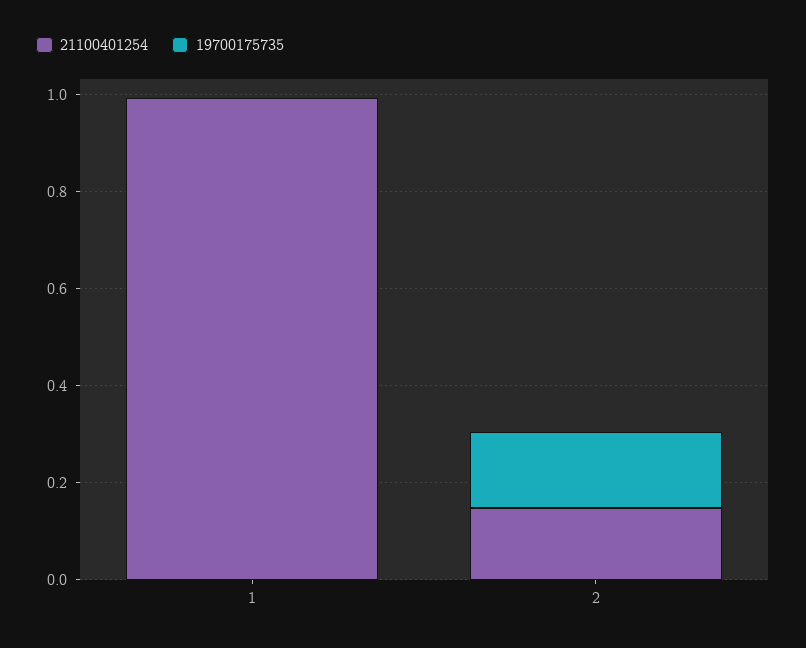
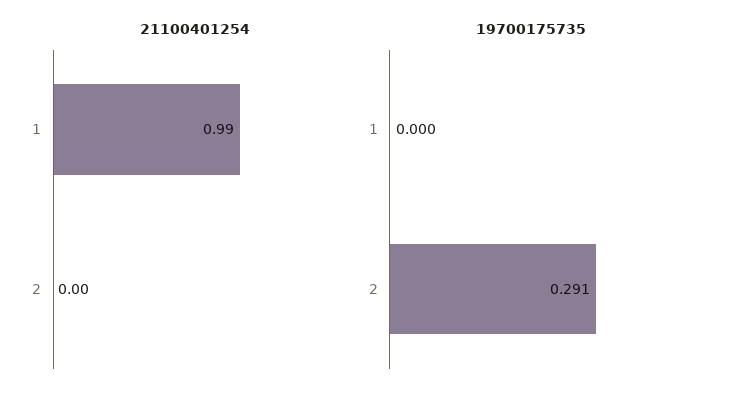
21100401254, 2: 0.15 -> 0
19700175735, 2: 0.15 -> 0.291

